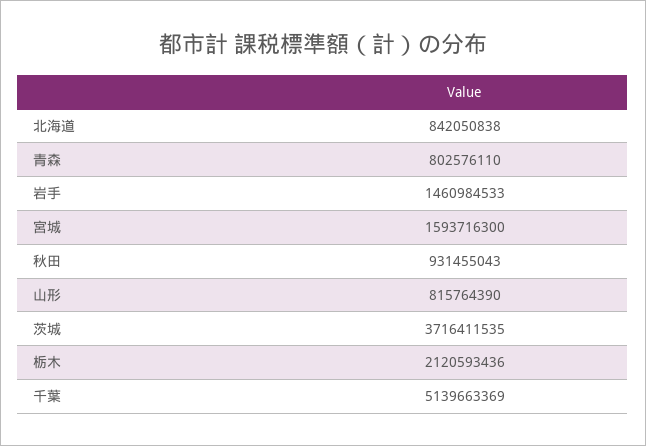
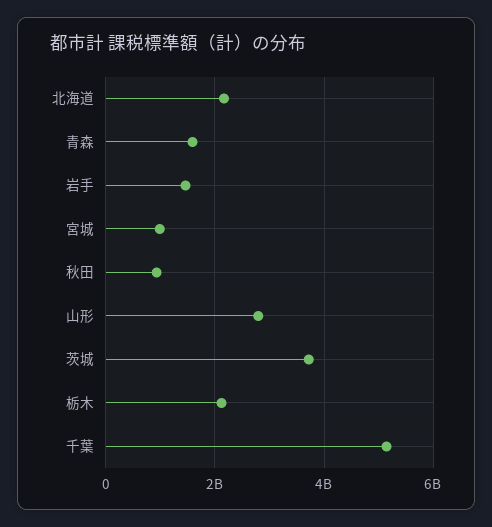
北海道: 842050838 -> 2200000000
青森: 802576110 -> 1600000000
宮城: 1593716300 -> 1000000000
山形: 815764390 -> 2800000000

